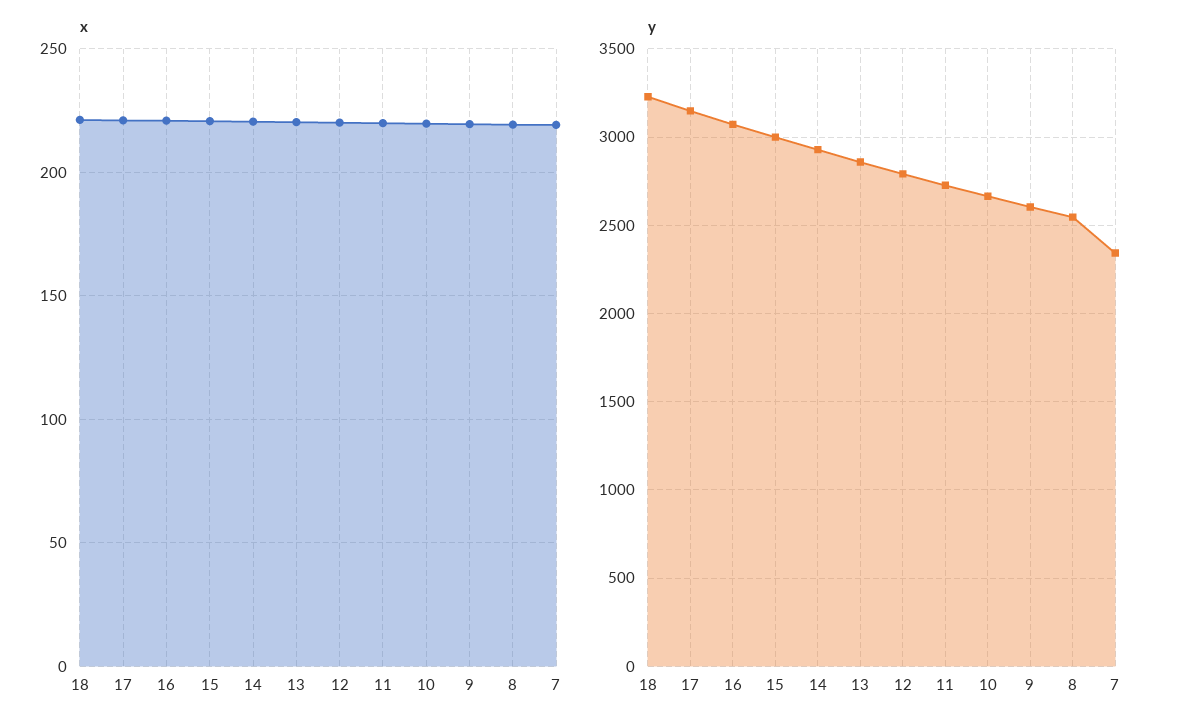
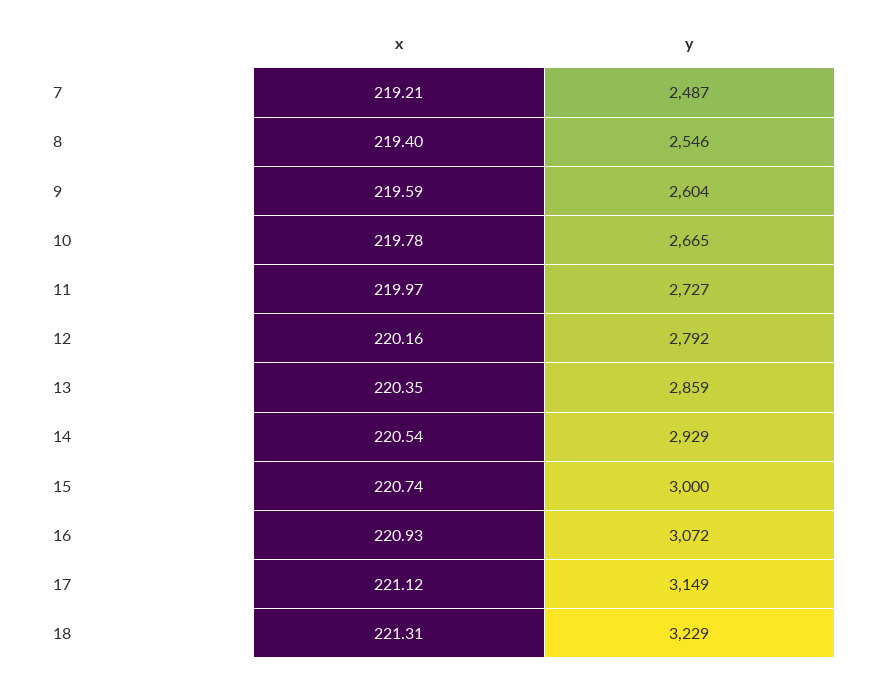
y, 7: 2350 -> 2487

